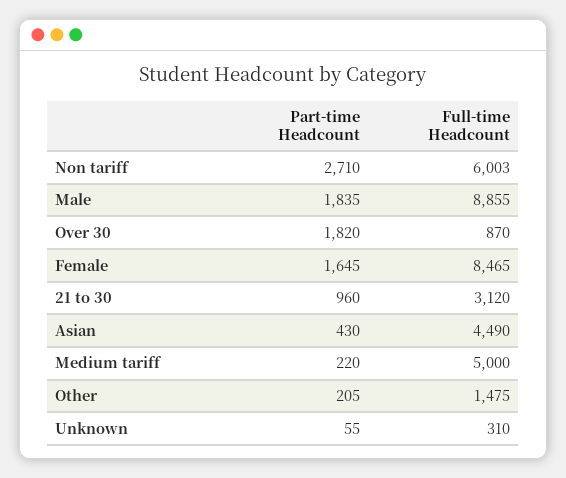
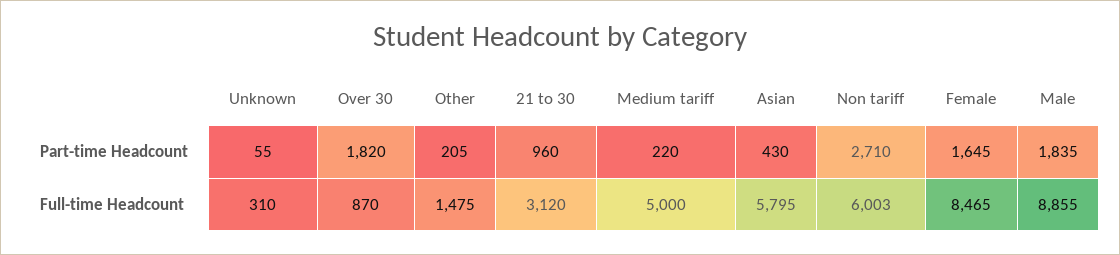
Full-time Headcount, Asian: 4490 -> 5795

